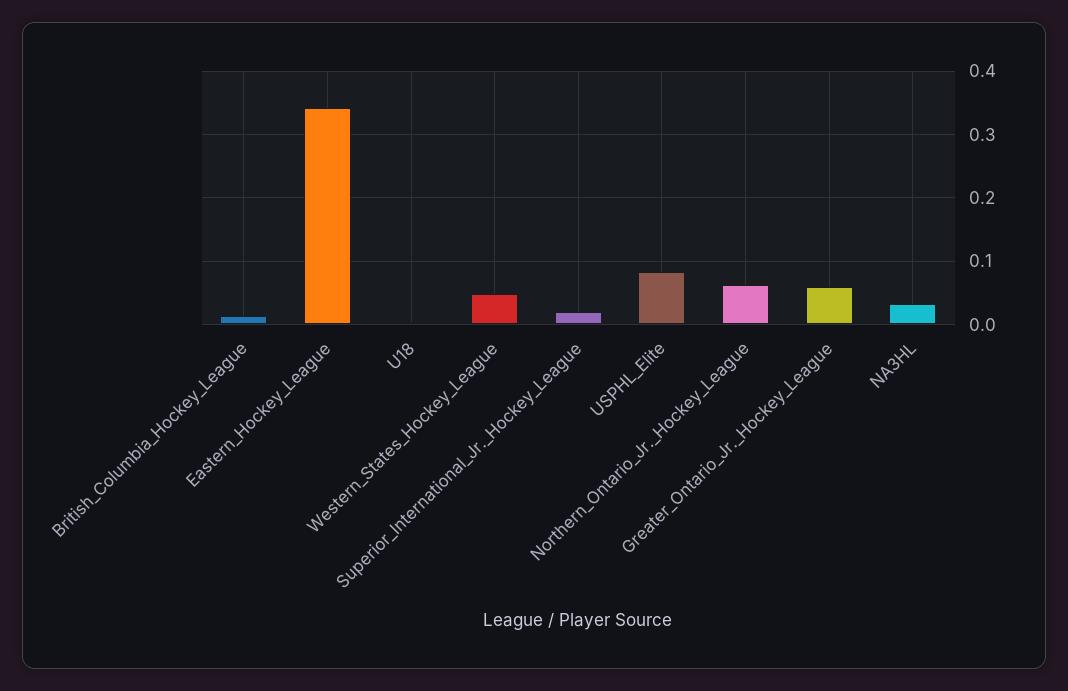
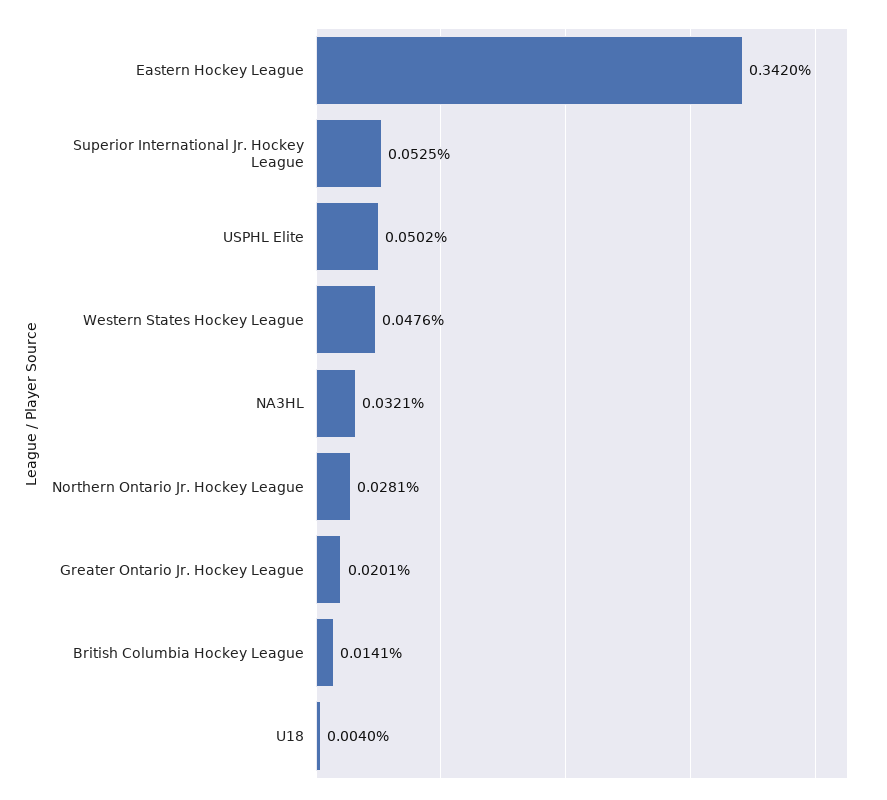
Superior_International_Jr._Hockey_League: 0.02 -> 0.0525
USPHL_Elite: 0.08 -> 0.0502
Northern_Ontario_Jr._Hockey_League: 0.06 -> 0.0281
Greater_Ontario_Jr._Hockey_League: 0.06 -> 0.0201

